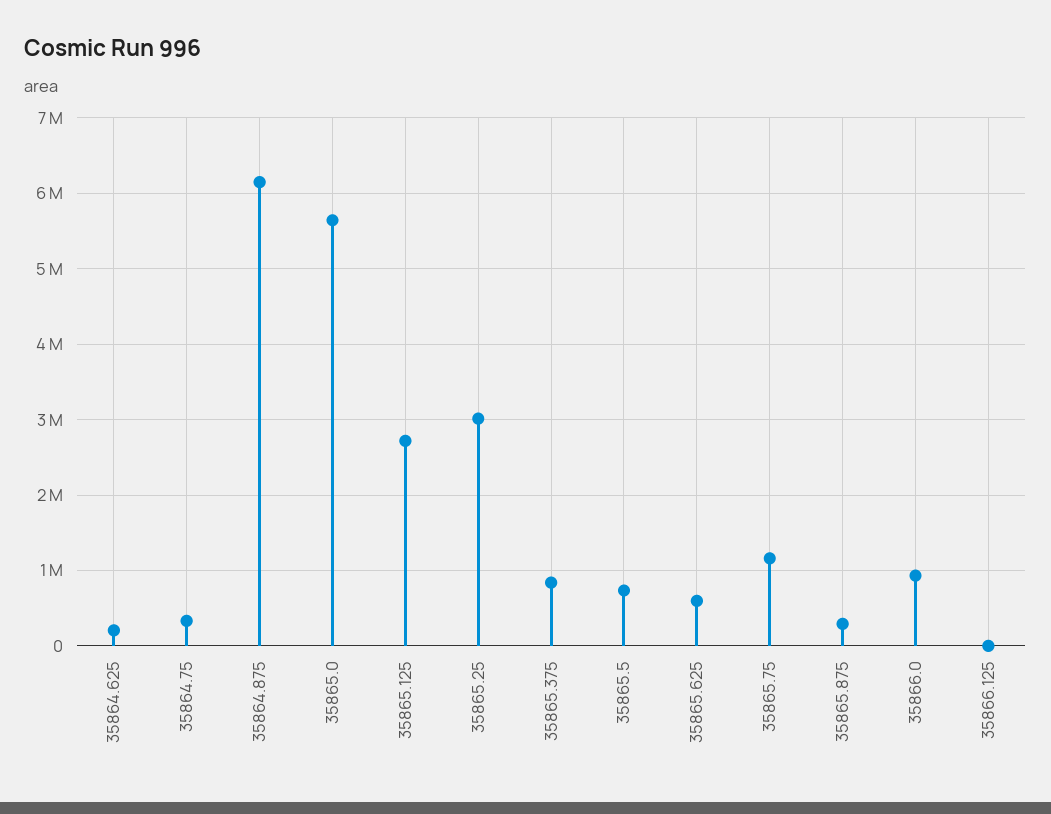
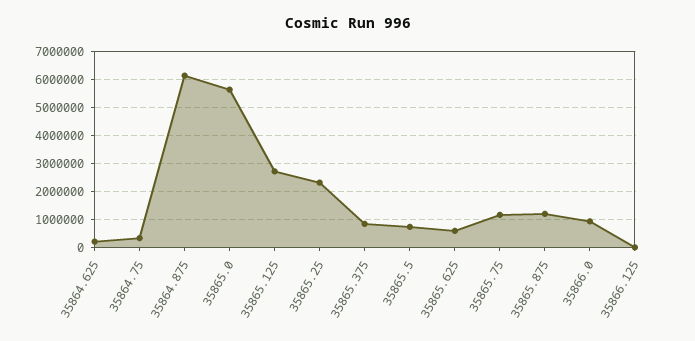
35865.25: 3000000 -> 2250000
35865.875: 300000 -> 1250000

